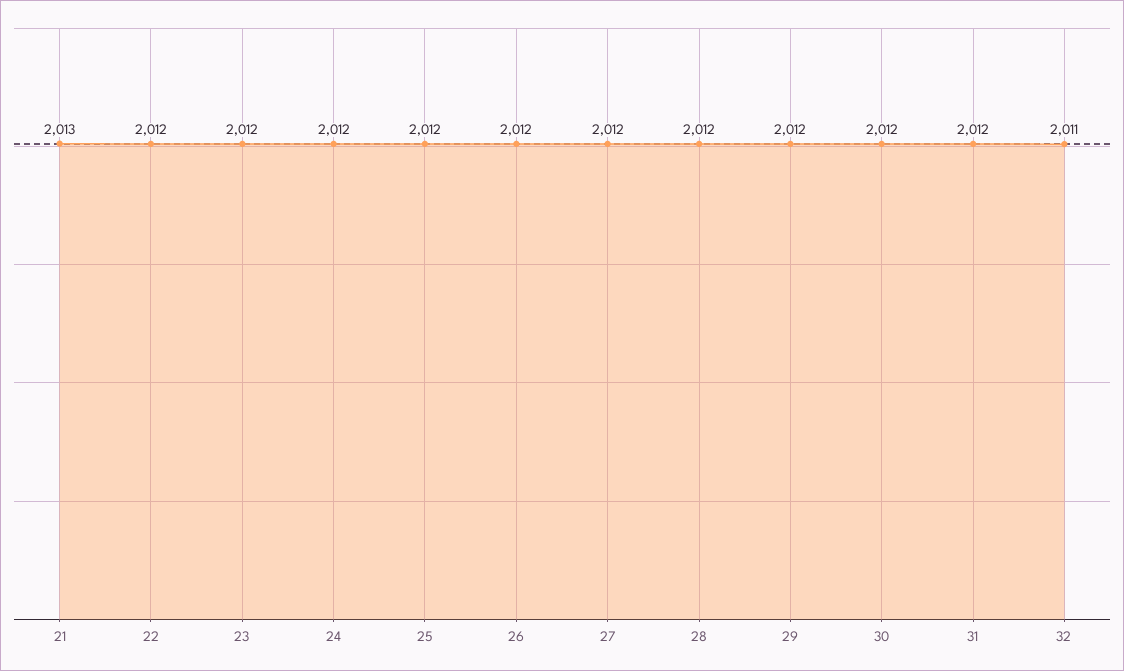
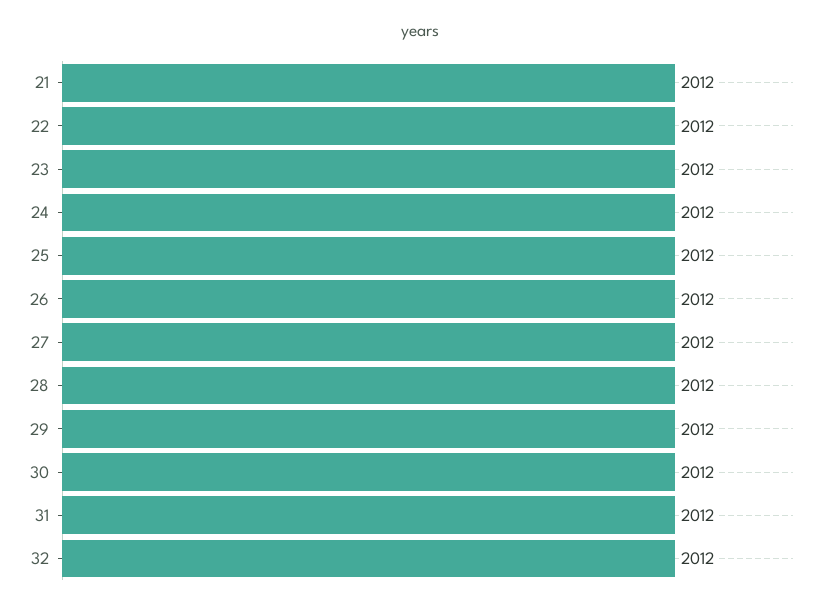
21: 2013 -> 2012
32: 2011 -> 2012

